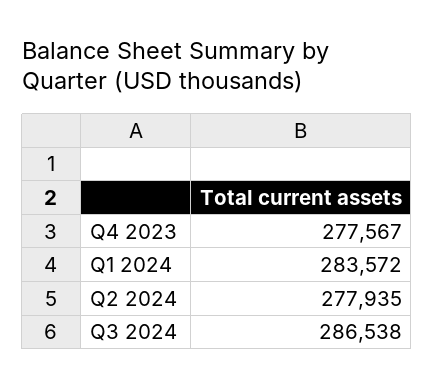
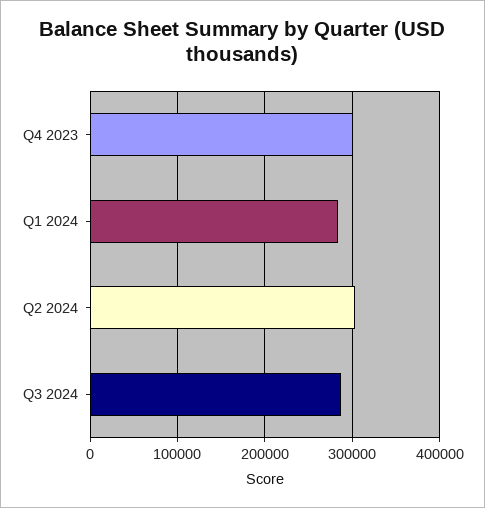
Q4 2023: 277567 -> 300000
Q2 2024: 277935 -> 300000

